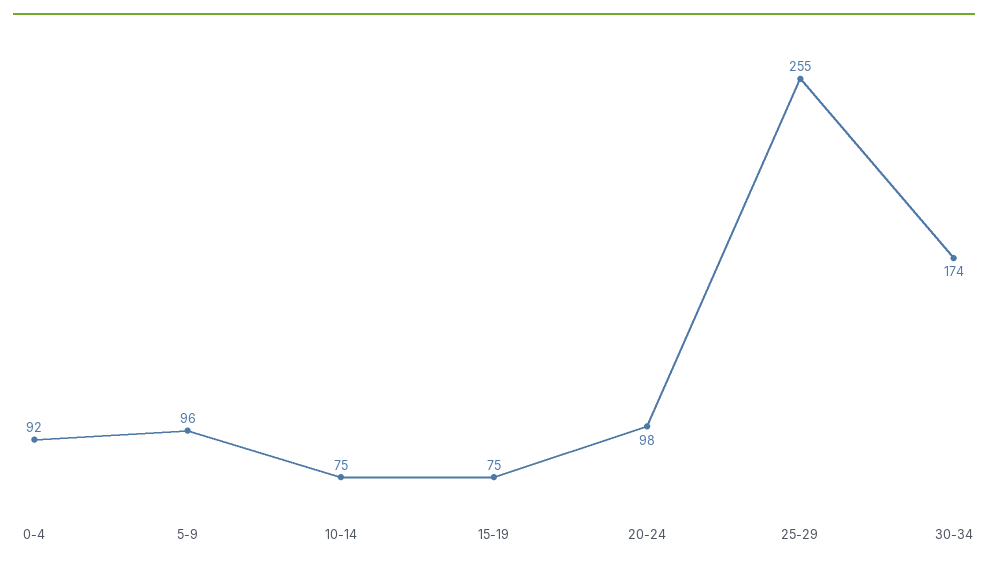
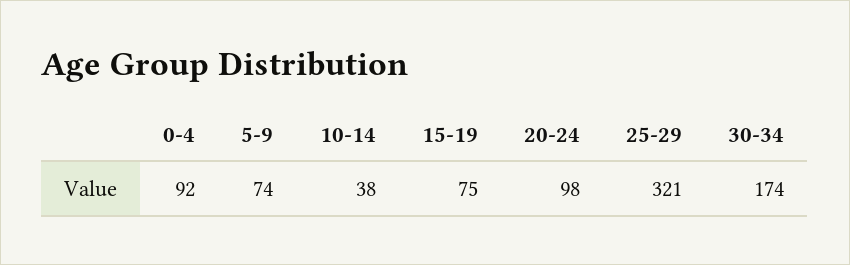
5-9: 96 -> 74
10-14: 75 -> 38
25-29: 255 -> 321

